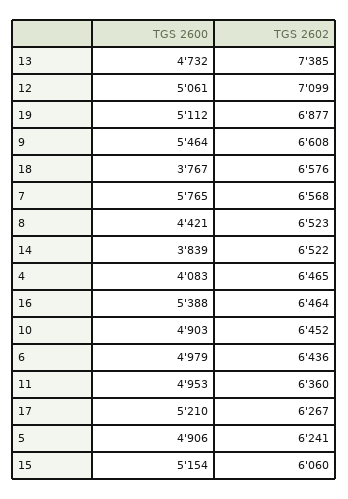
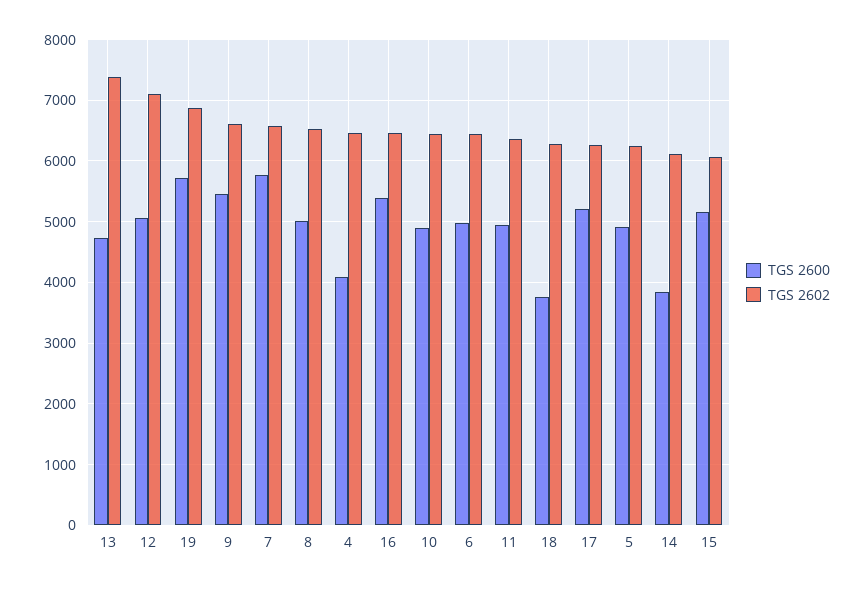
TGS 2600, 19: 5112 -> 5700
TGS 2602, 18: 6576 -> 6300
TGS 2600, 8: 4421 -> 5000
TGS 2602, 14: 6522 -> 6100

